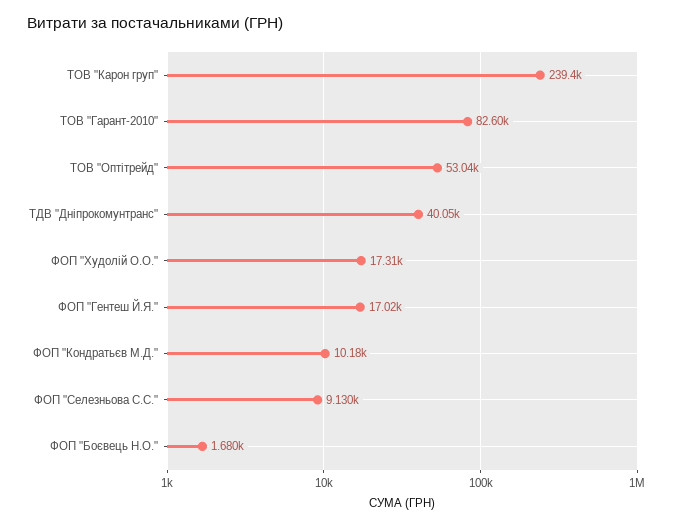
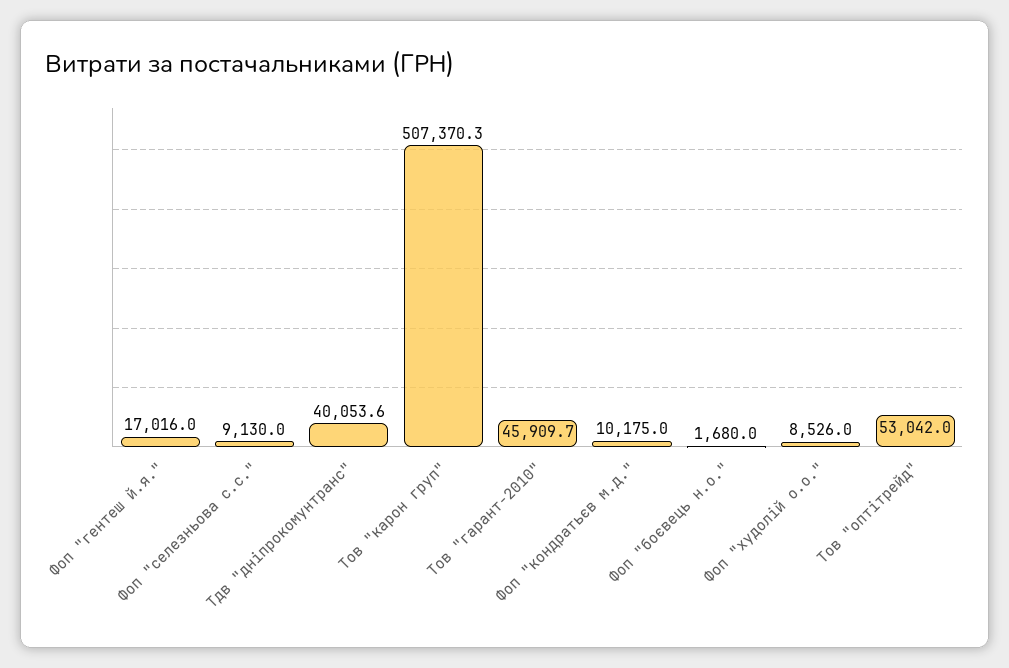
ТОВ "Карон груп": 239400 -> 507370.3
ТОВ "Гарант-2010": 82600 -> 45909.7
ФОП "Худолій О.О.": 17310 -> 8526

